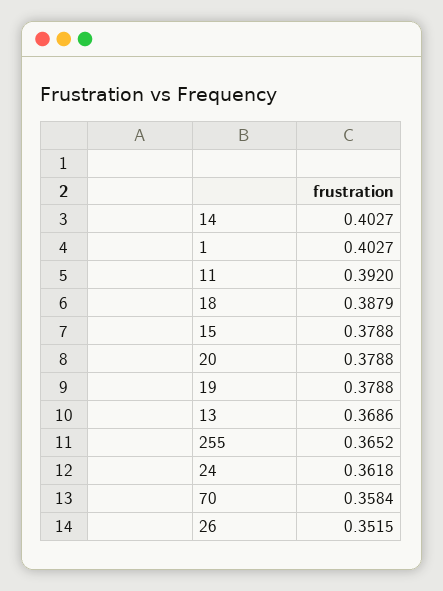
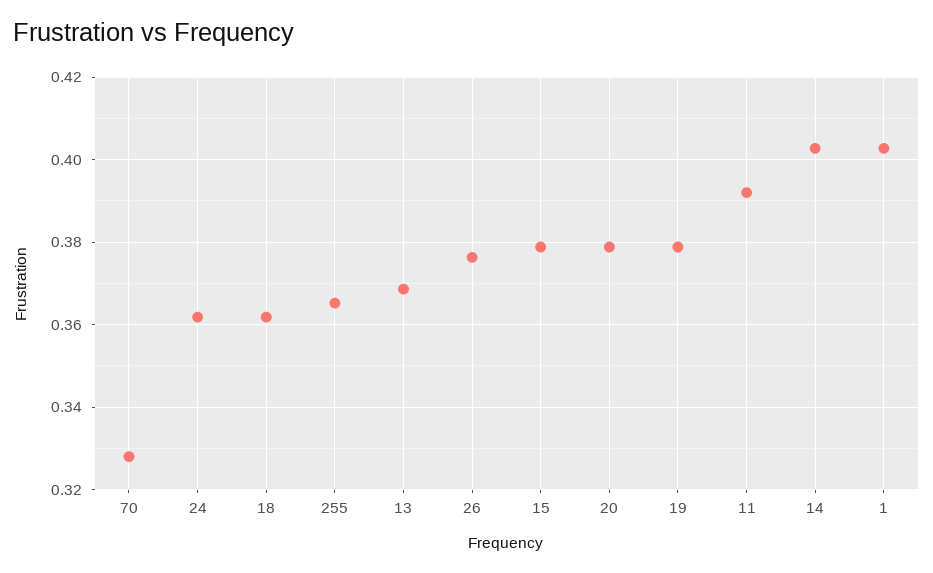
18: 0.3879 -> 0.362
70: 0.3584 -> 0.328
26: 0.3515 -> 0.376

